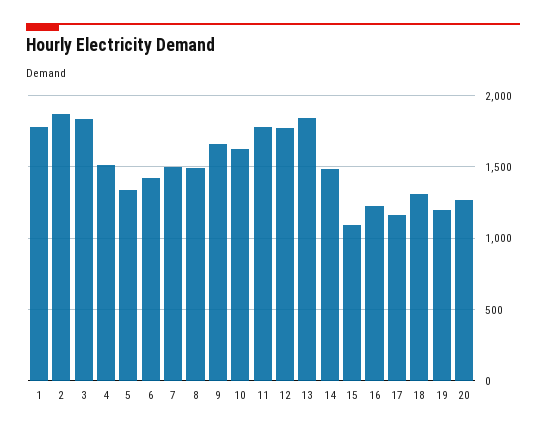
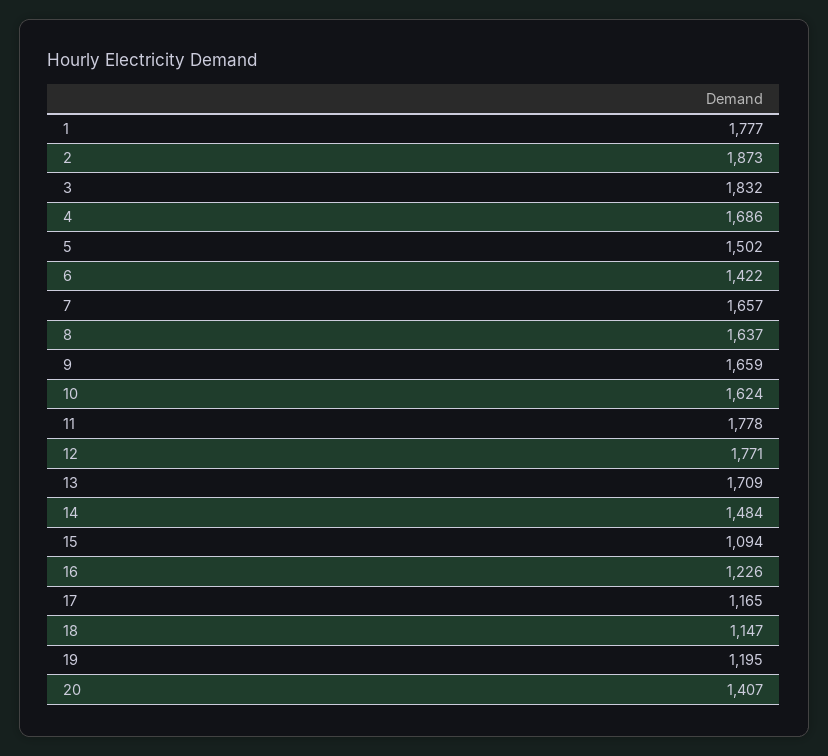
4: 1500 -> 1686
5: 1350 -> 1502
7: 1500 -> 1657
8: 1500 -> 1637
13: 1850 -> 1709
18: 1300 -> 1147
20: 1250 -> 1407

